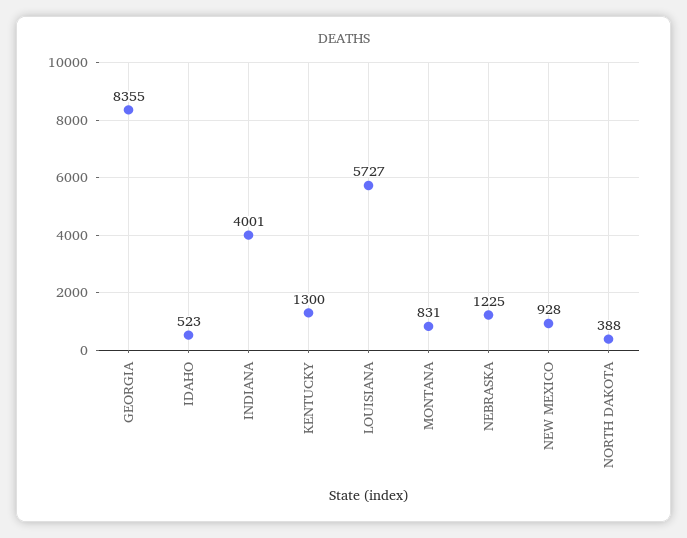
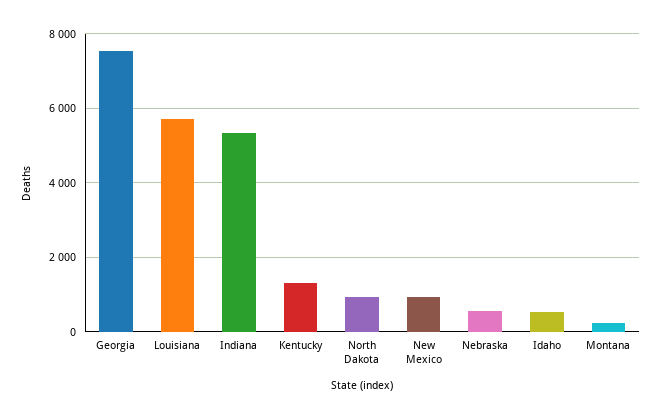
GEORGIA: 8355 -> 7600
INDIANA: 4001 -> 5400
MONTANA: 831 -> 200
NEBRASKA: 1225 -> 600
NORTH DAKOTA: 388 -> 1000

